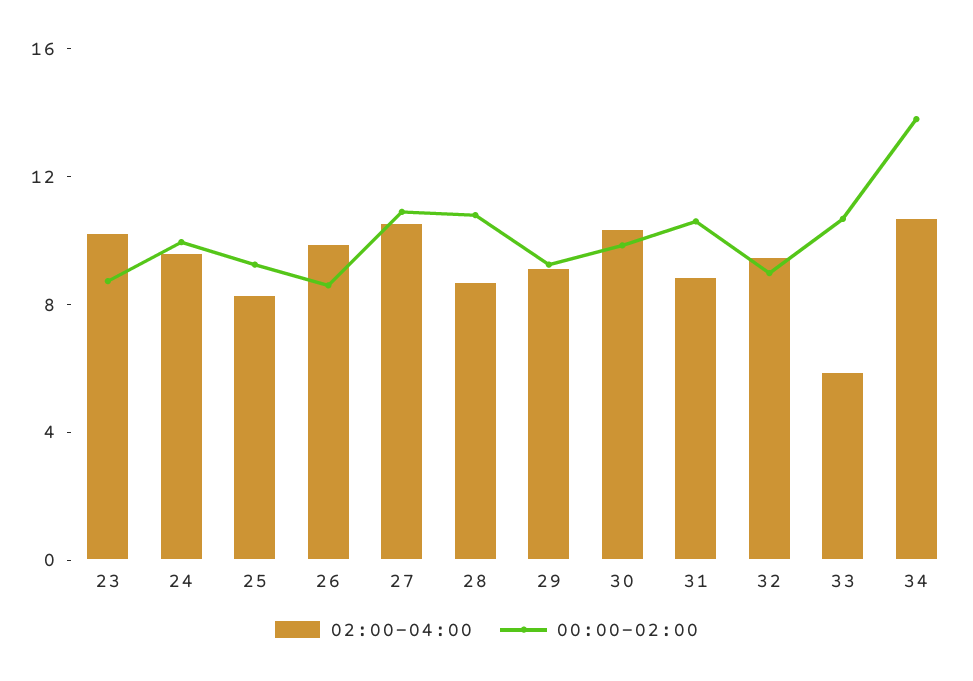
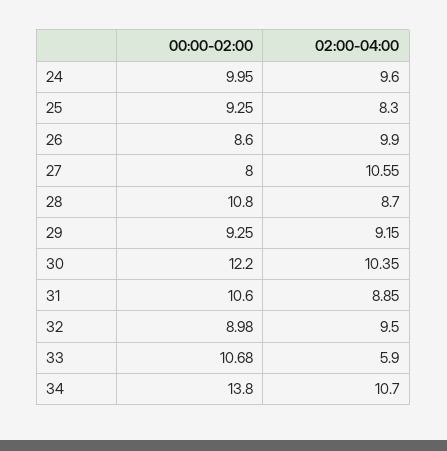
02:00-04:00, 23: 10 -> none
00:00-02:00, 23: 9 -> none
00:00-02:00, 27: 11 -> 8
00:00-02:00, 30: 10 -> 12.2

